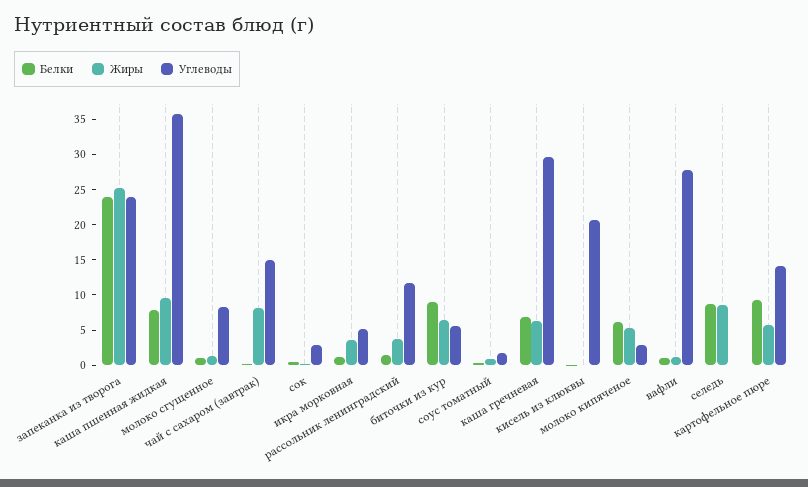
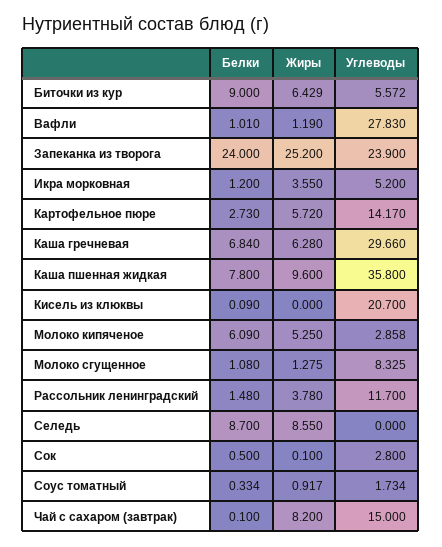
Белки, картофельное пюре: 10 -> 2.73

